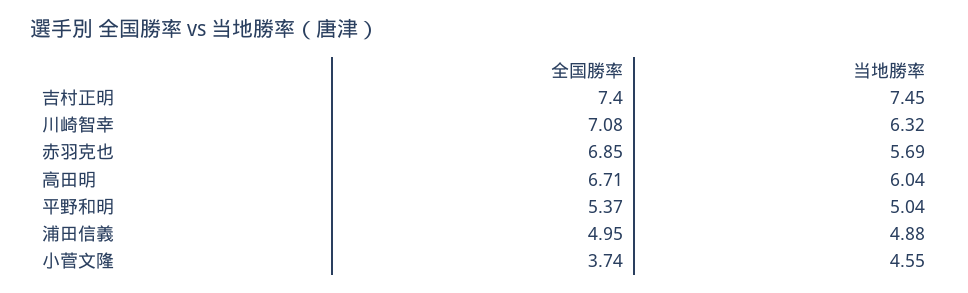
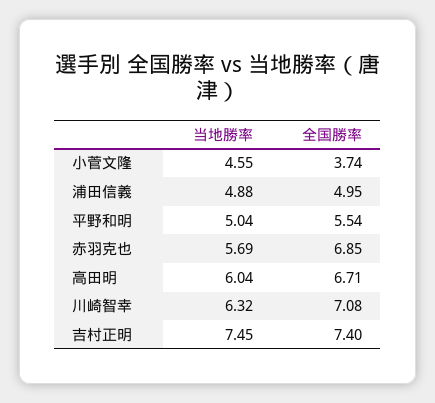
全国勝率, 平野和明: 5.37 -> 5.54

